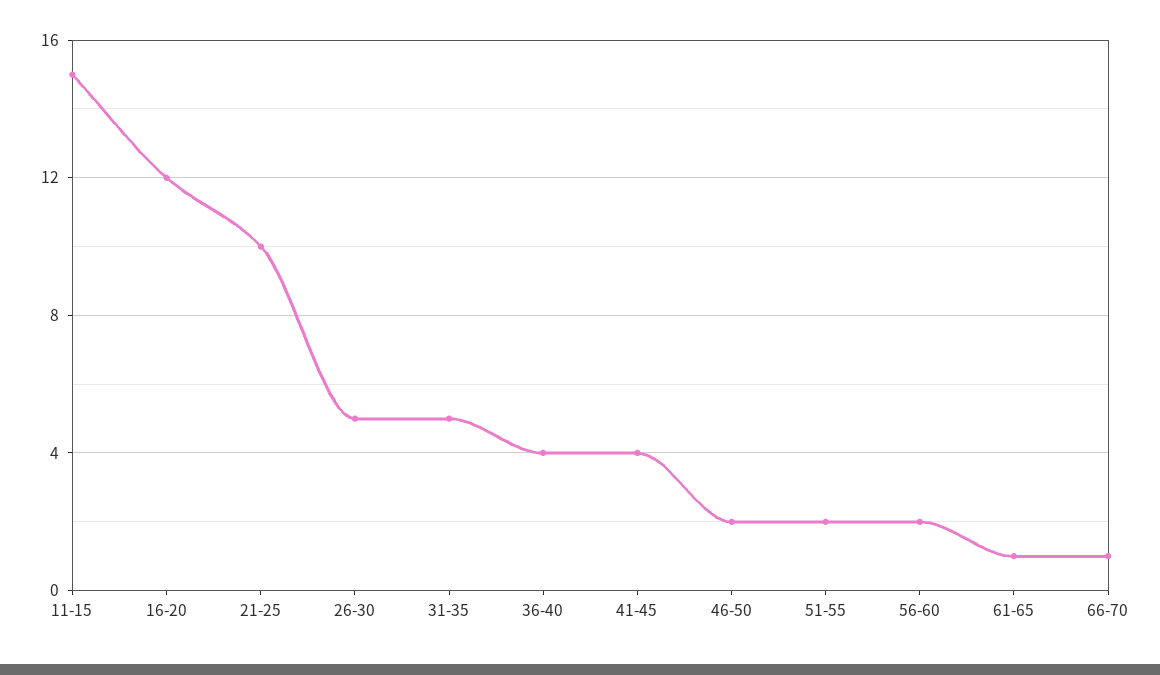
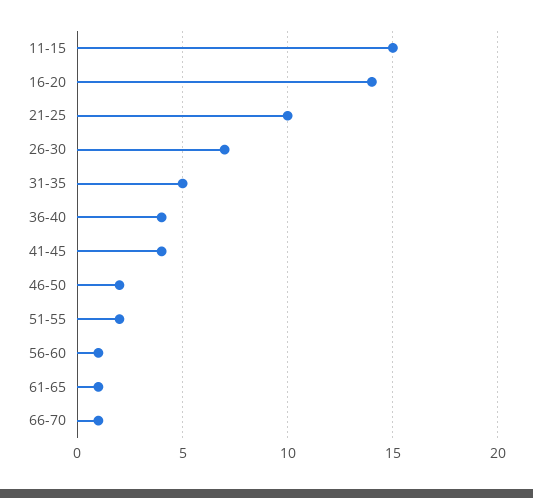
16-20: 12 -> 14
26-30: 5 -> 7
56-60: 2 -> 1

